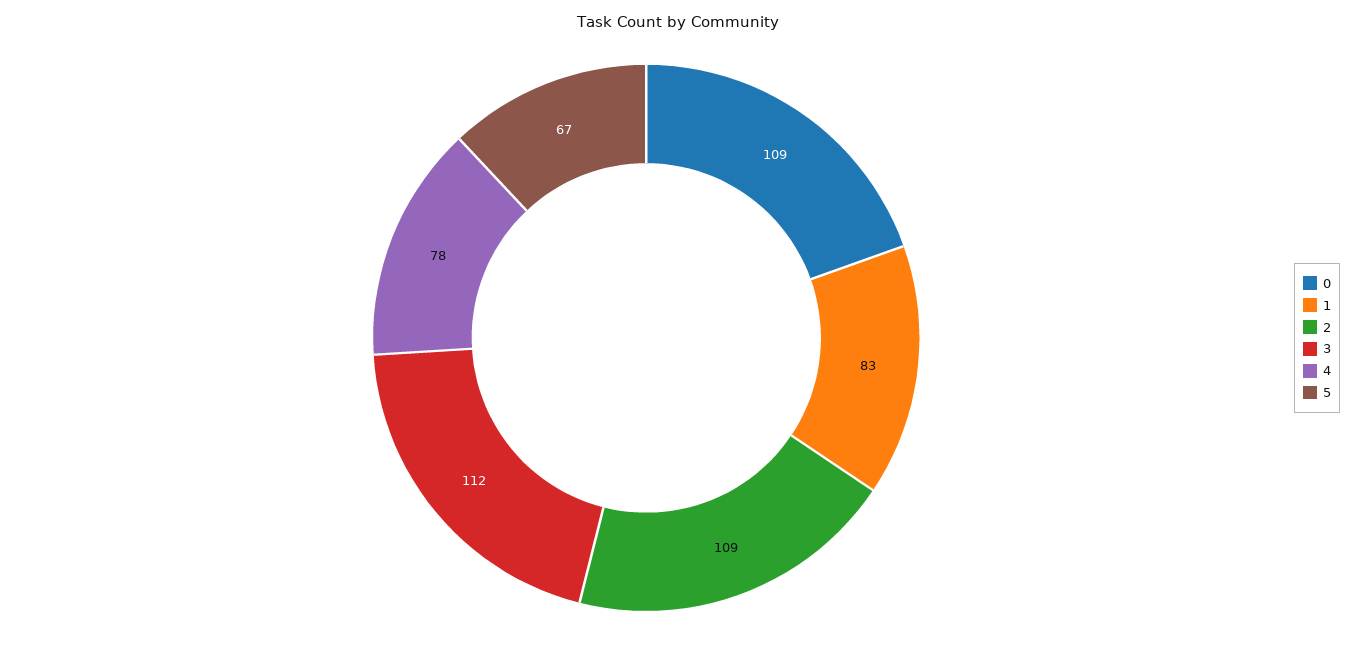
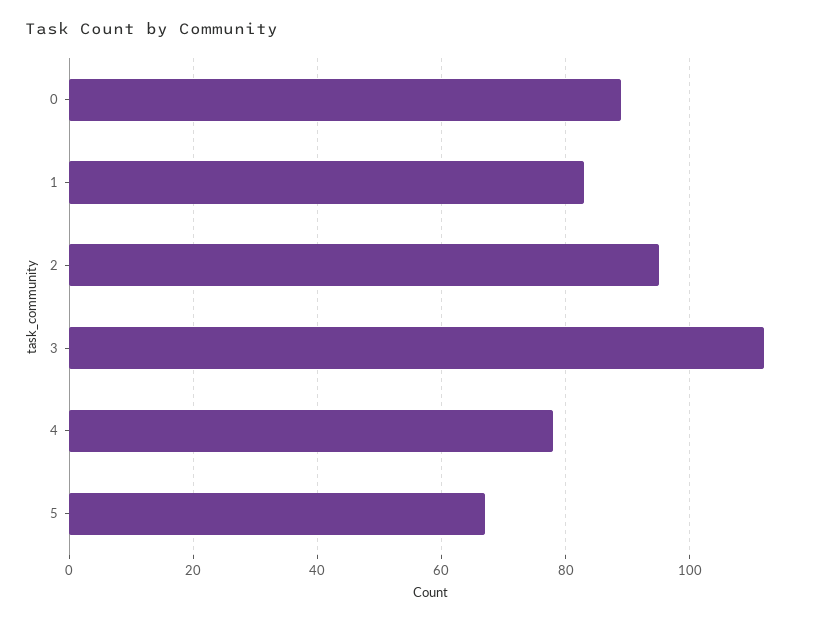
0: 109 -> 90
2: 109 -> 95

